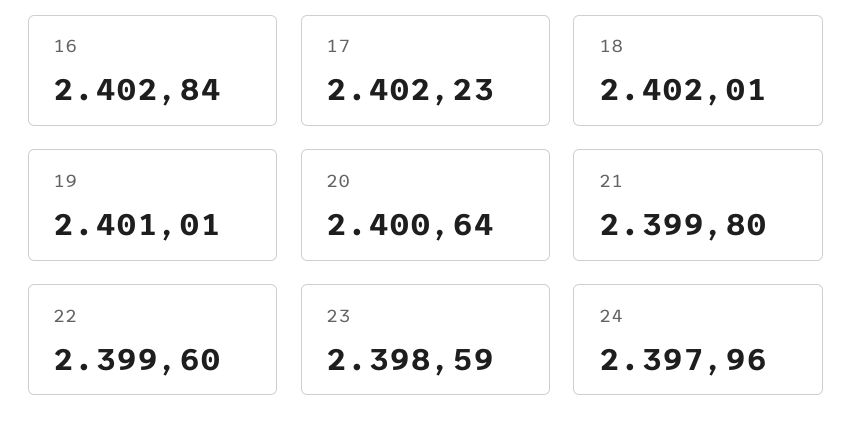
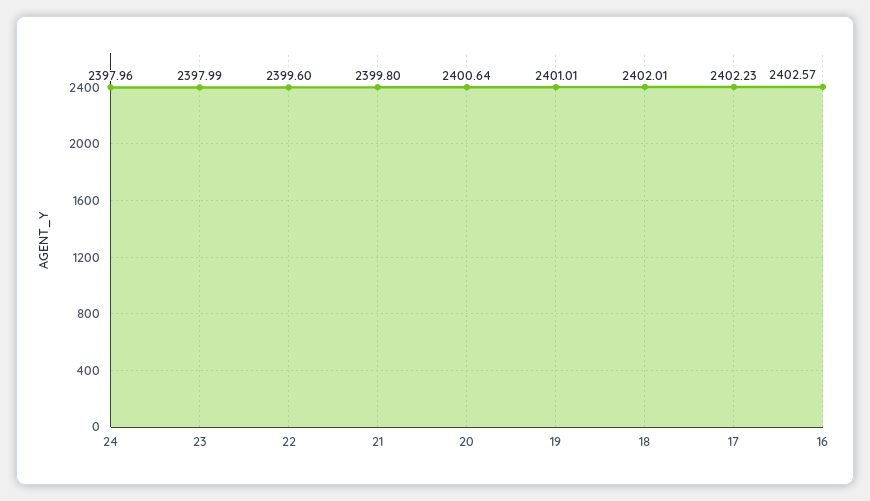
16: 2402.84 -> 2402.57
23: 2398.59 -> 2397.99

